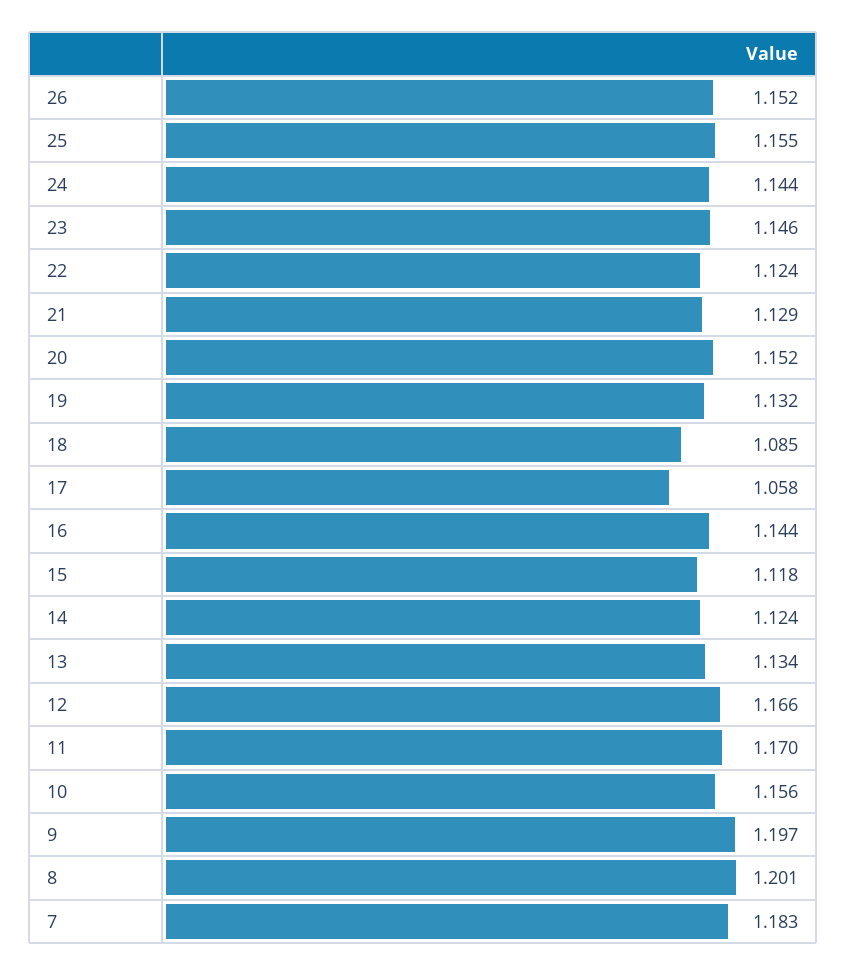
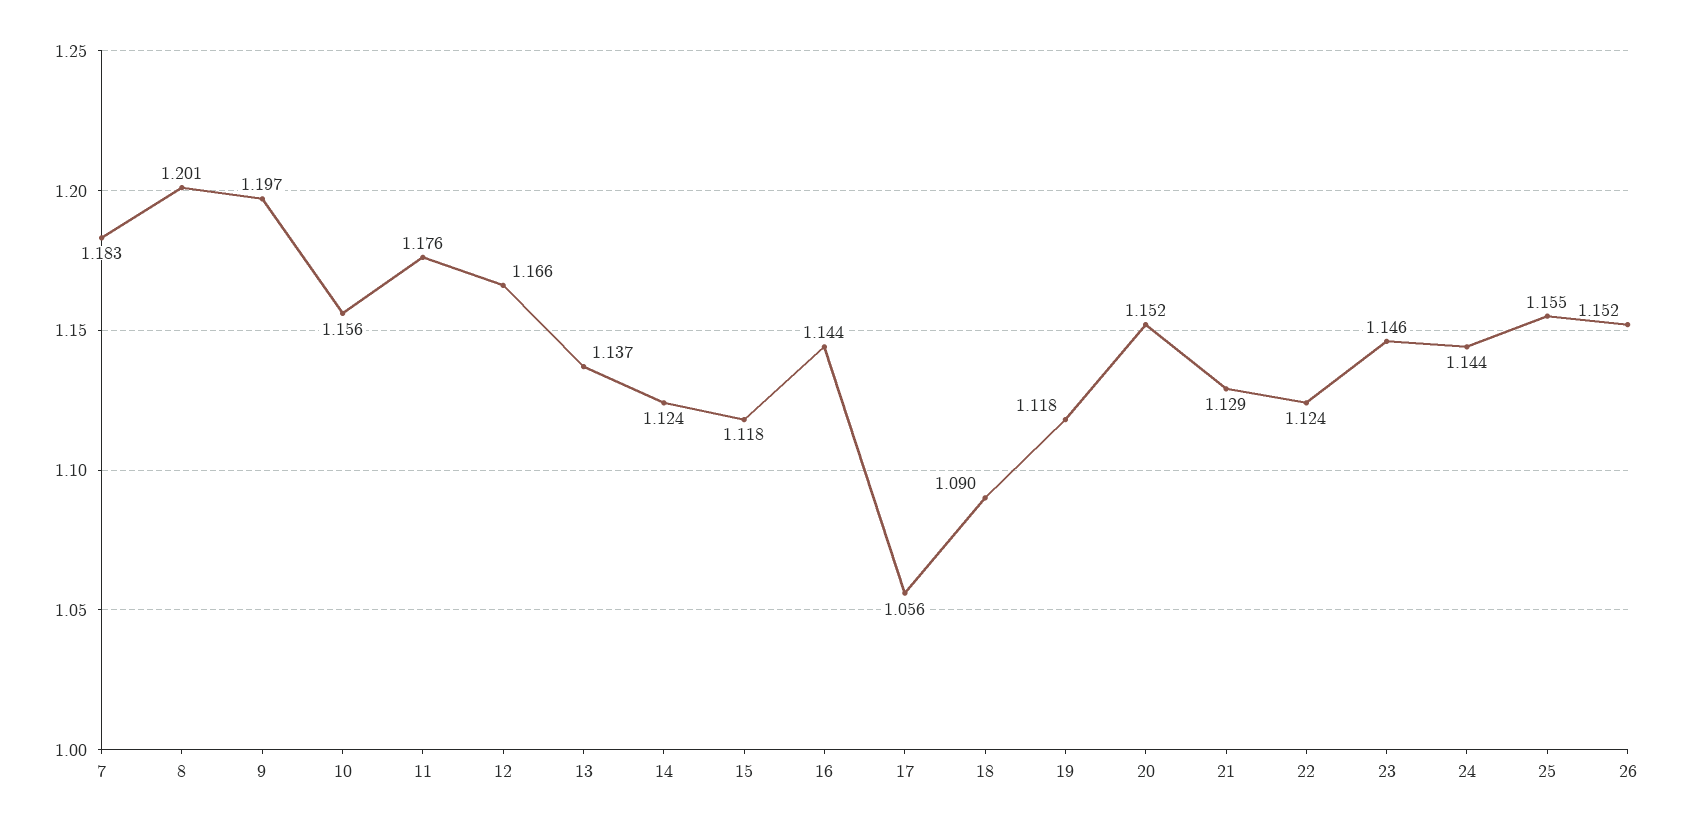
19: 1.132 -> 1.118
18: 1.085 -> 1.09
17: 1.058 -> 1.056
13: 1.134 -> 1.137
11: 1.17 -> 1.176

